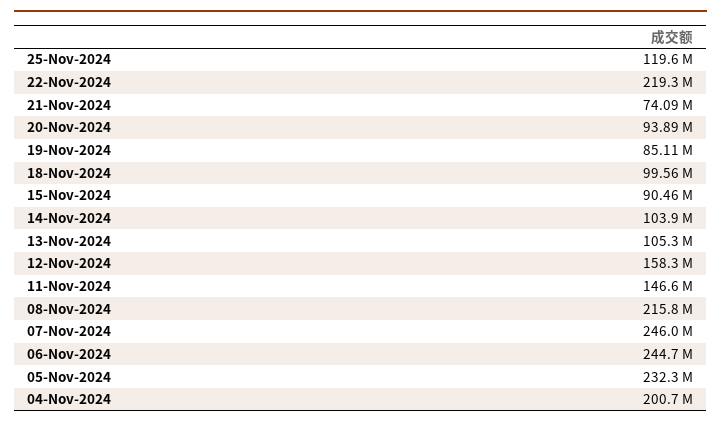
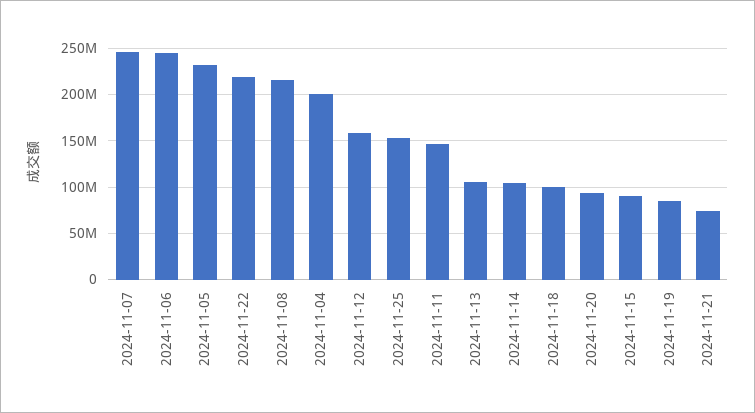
25-Nov-2024: 119600000 -> 150000000

